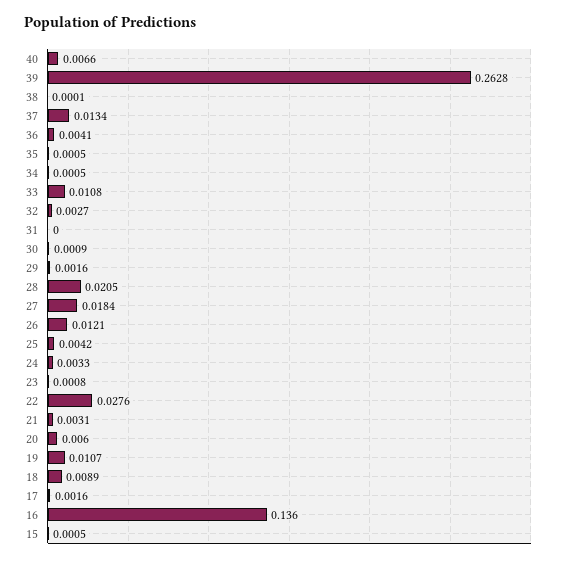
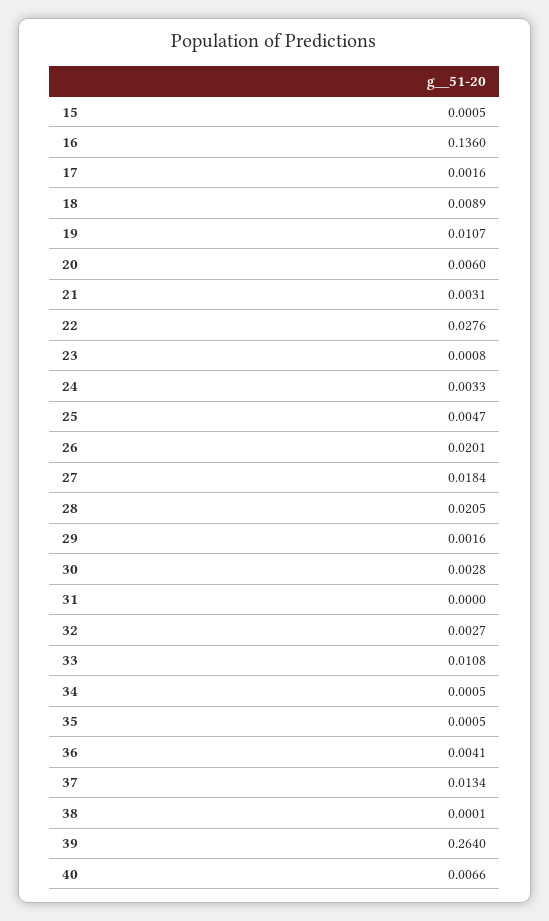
39: 0.2628 -> 0.264
30: 0.0009 -> 0.0028
26: 0.0121 -> 0.0201
25: 0.0042 -> 0.0047

